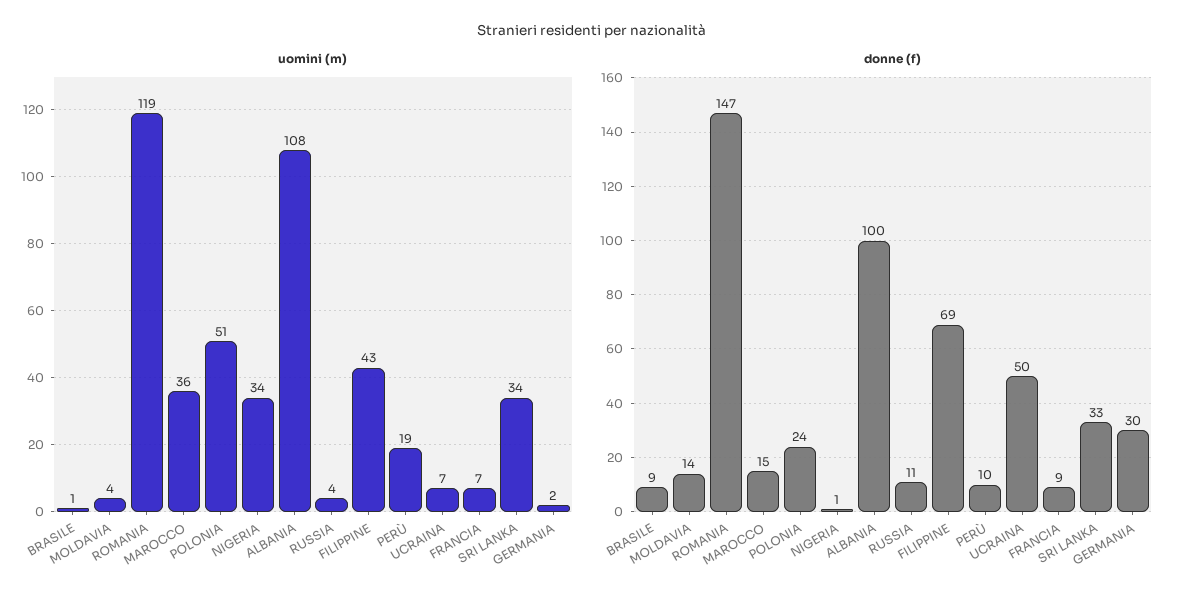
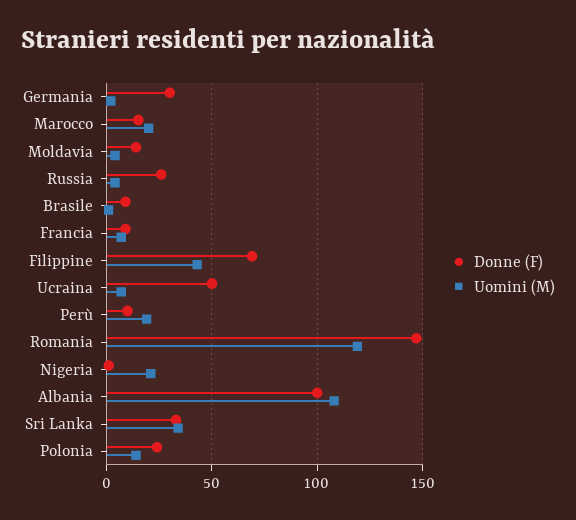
uomini (m), MAROCCO: 36 -> 20
uomini (m), POLONIA: 51 -> 15
uomini (m), NIGERIA: 34 -> 20
donne (f), RUSSIA: 11 -> 25

